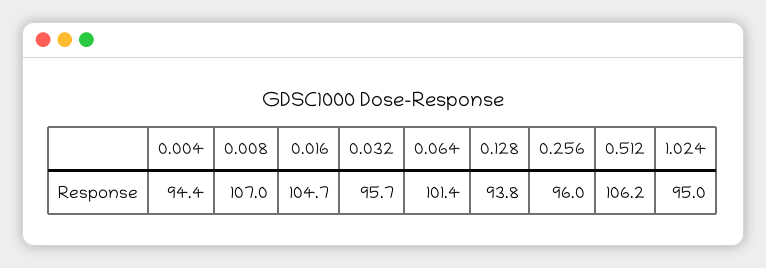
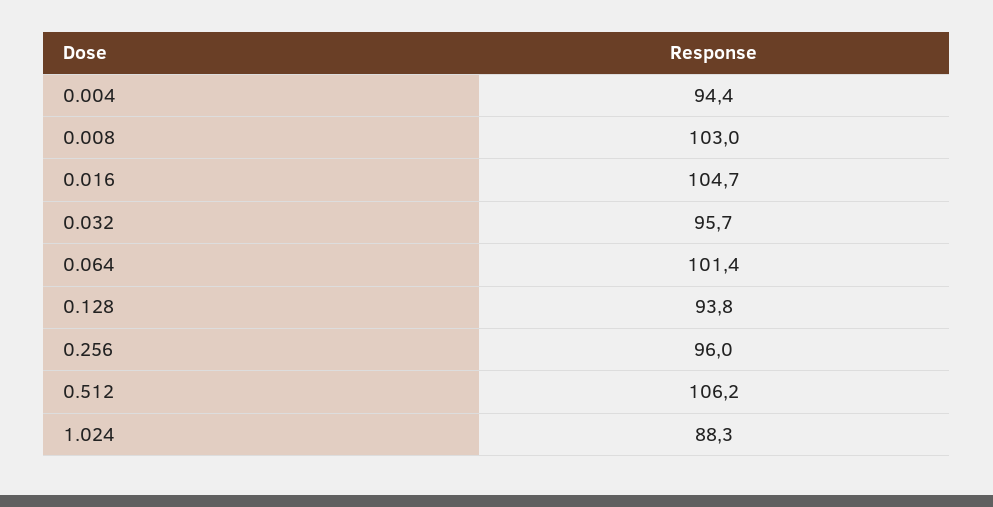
0.008: 107 -> 103
1.024: 95 -> 88.3

